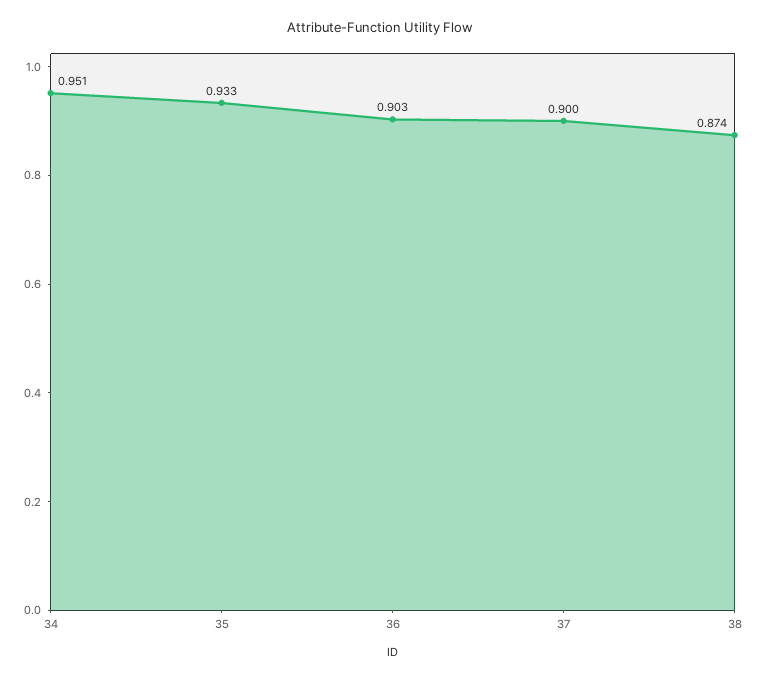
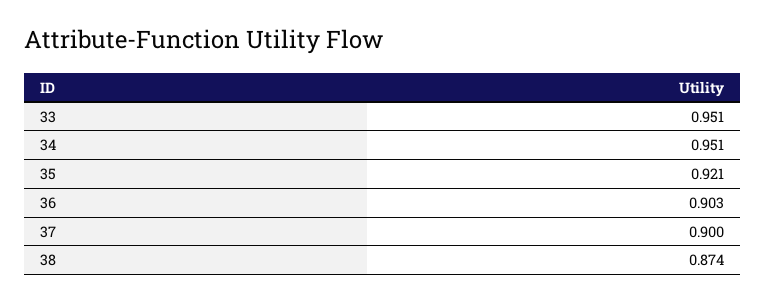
35: 0.933 -> 0.921
33: none -> 0.951

